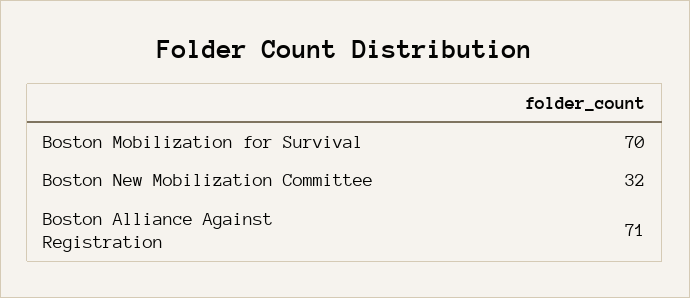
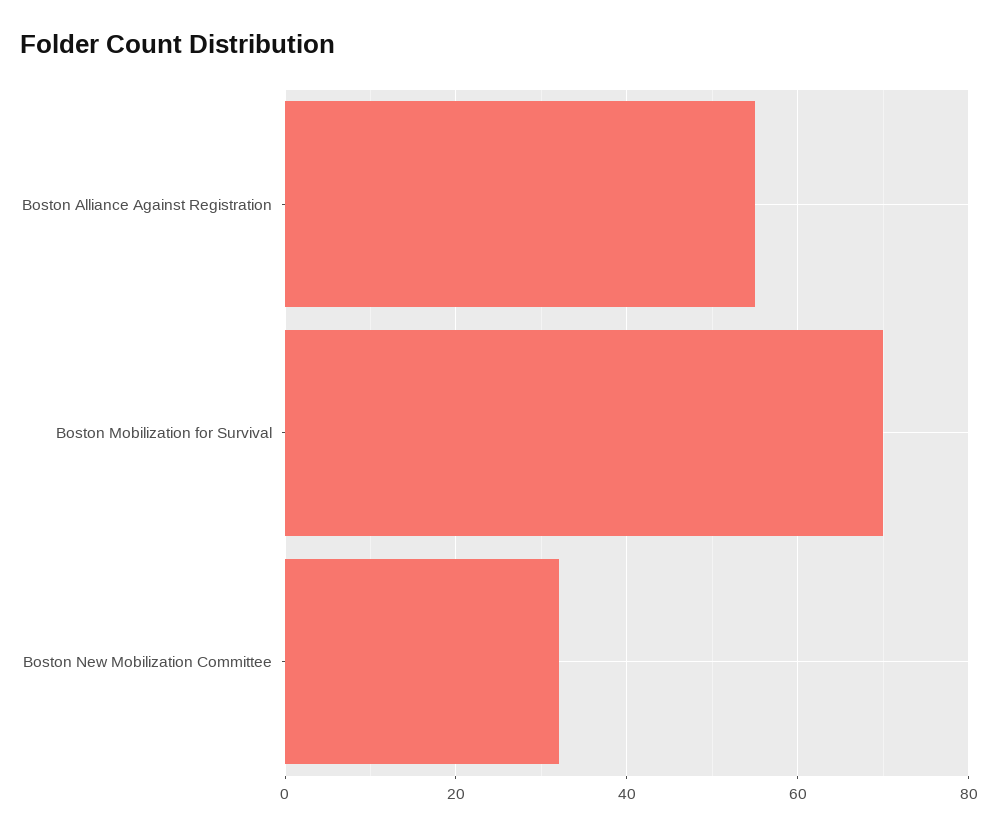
Boston Alliance Against Registration: 71 -> 55

